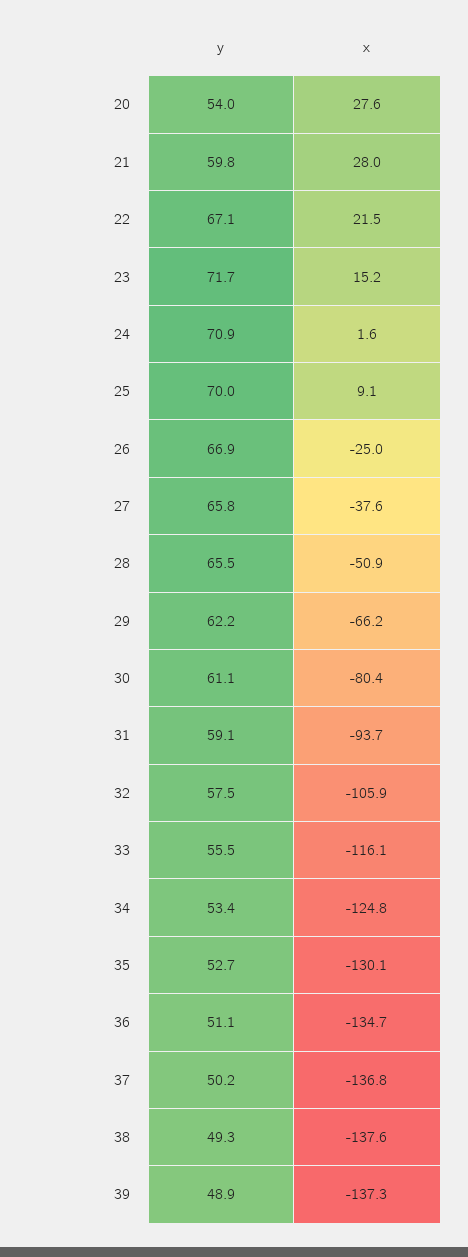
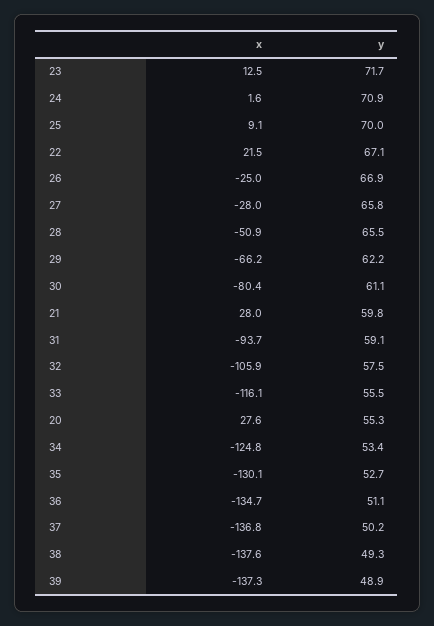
y, 20: 54 -> 55.3
x, 23: 15.2 -> 12.5
x, 27: -37.6 -> -28

